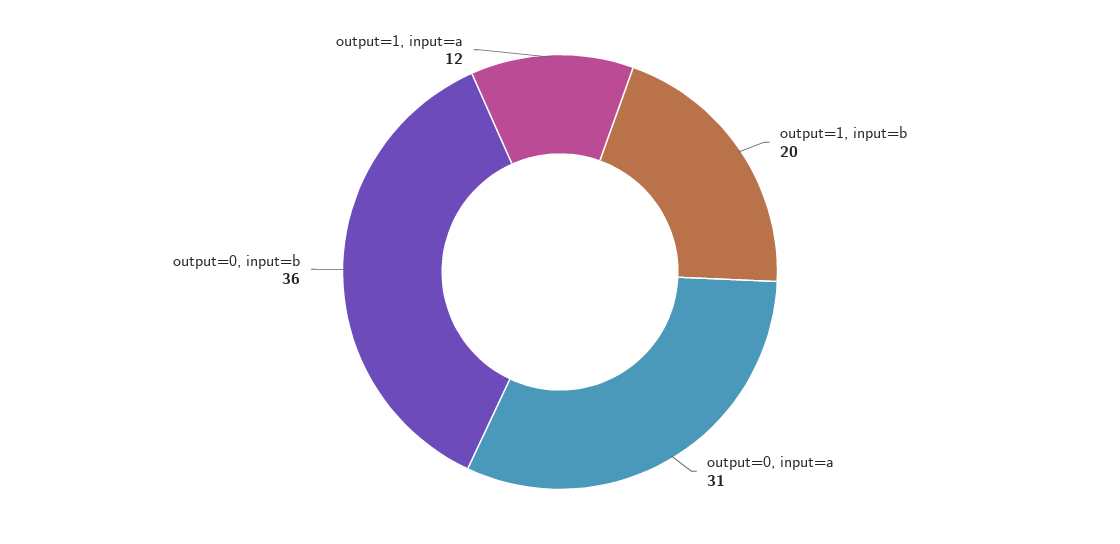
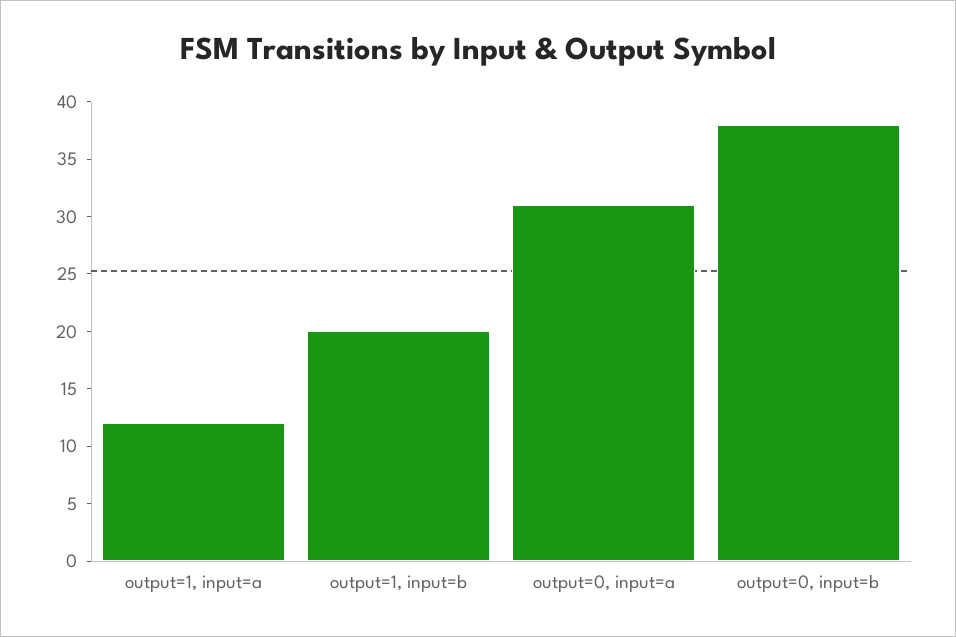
output=0, input=b: 36 -> 38

